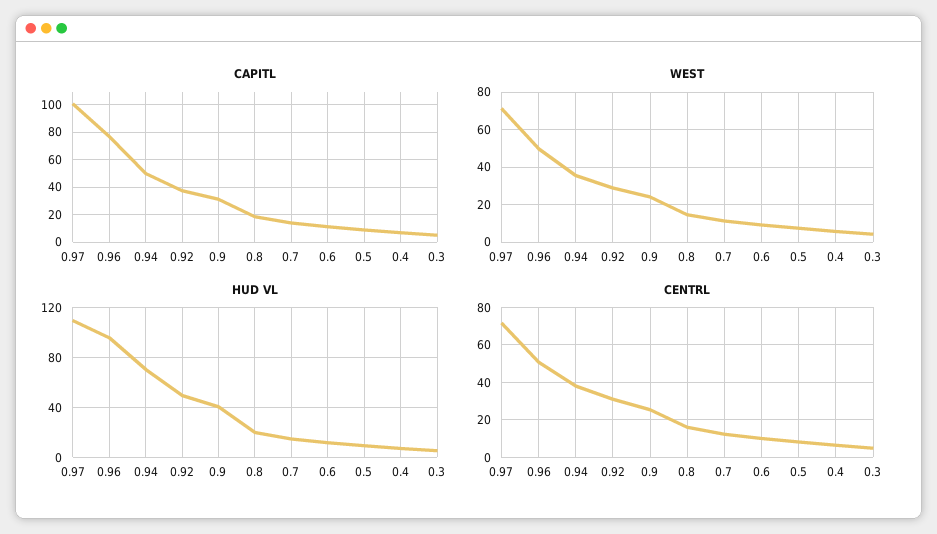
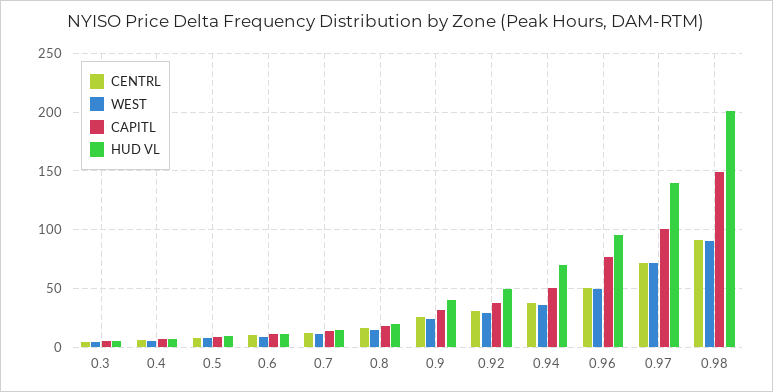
HUD VL, 0.97: 110 -> 140
CENTRL, 0.98: none -> 90
WEST, 0.98: none -> 90
CAPITL, 0.98: none -> 150
HUD VL, 0.98: none -> 200

